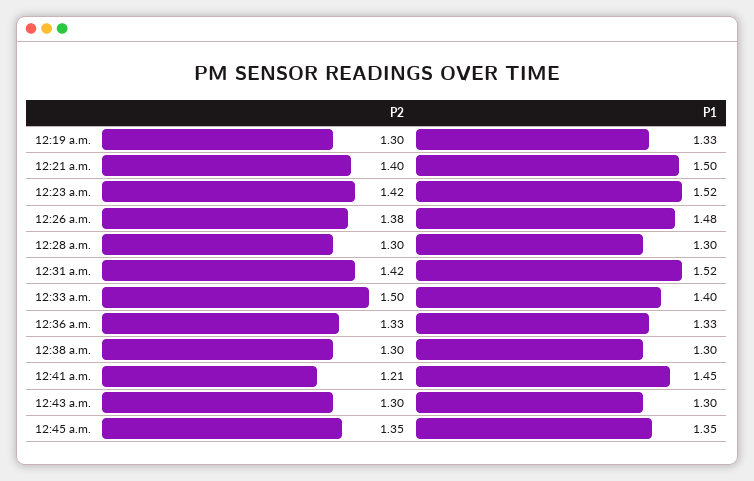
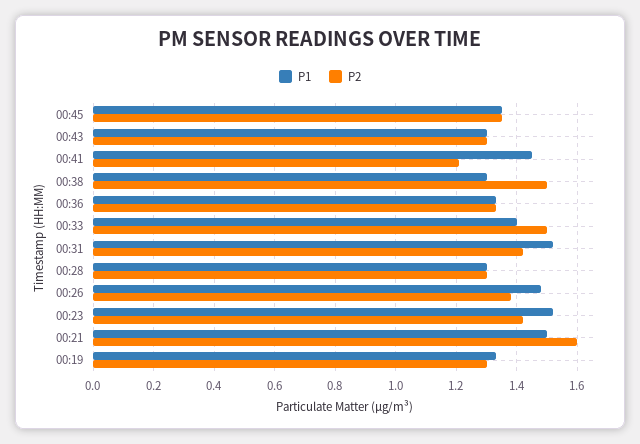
P2, 12:21 a.m.: 1.4 -> 1.6
P2, 12:38 a.m.: 1.3 -> 1.5

